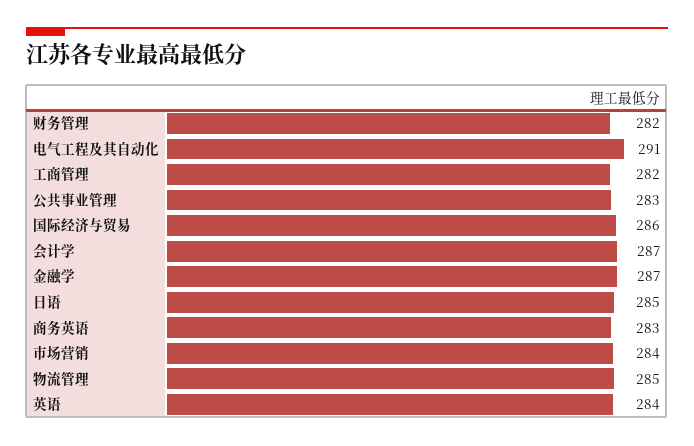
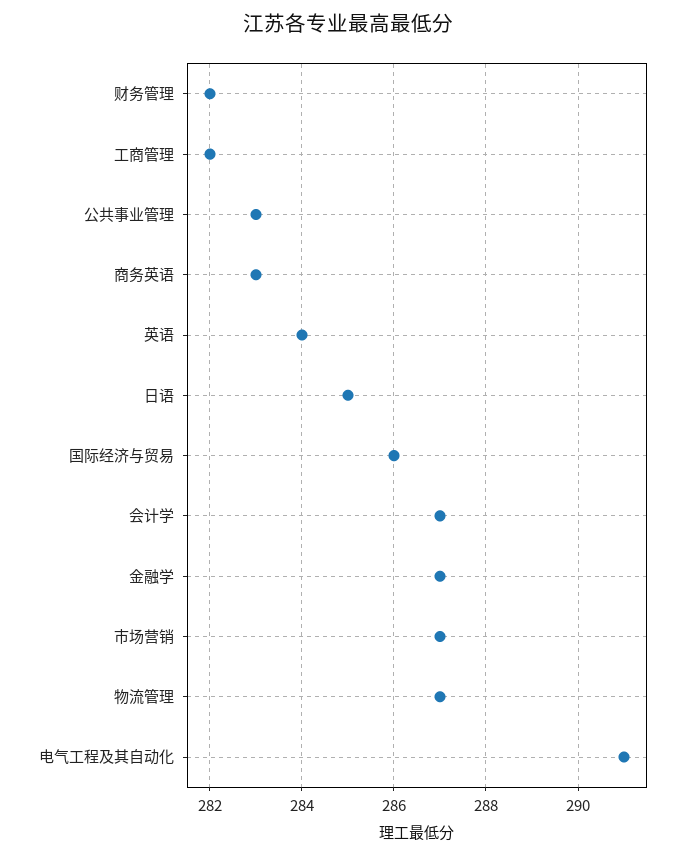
市场营销: 284 -> 287
物流管理: 285 -> 287

